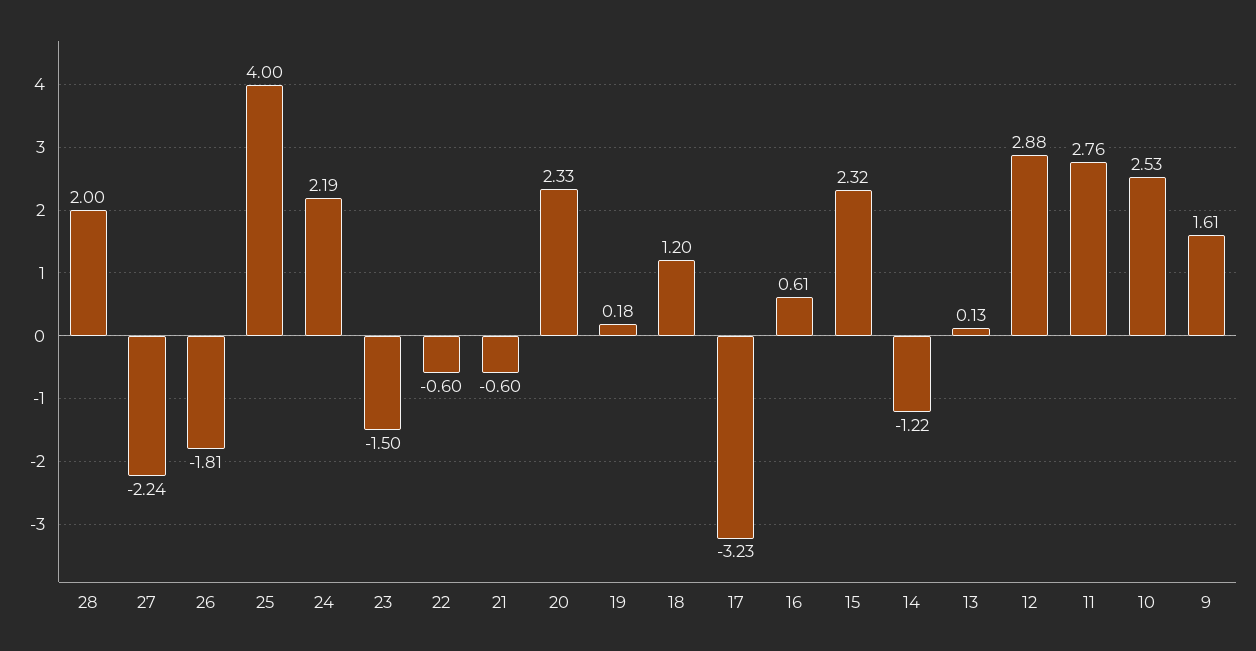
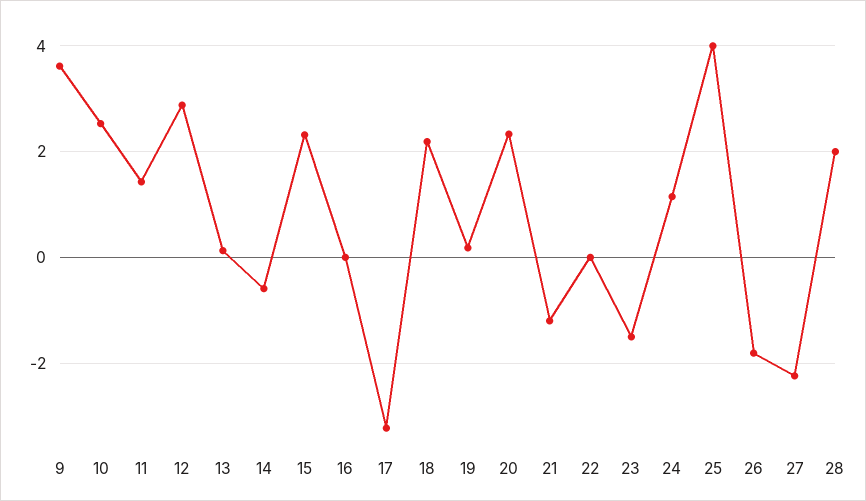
24: 2.19 -> 1.2
22: -0.6 -> 0
21: -0.6 -> -1.2
18: 1.2 -> 2.2
16: 0.61 -> 0
14: -1.22 -> -0.6
11: 2.76 -> 1.4
9: 1.61 -> 3.6

